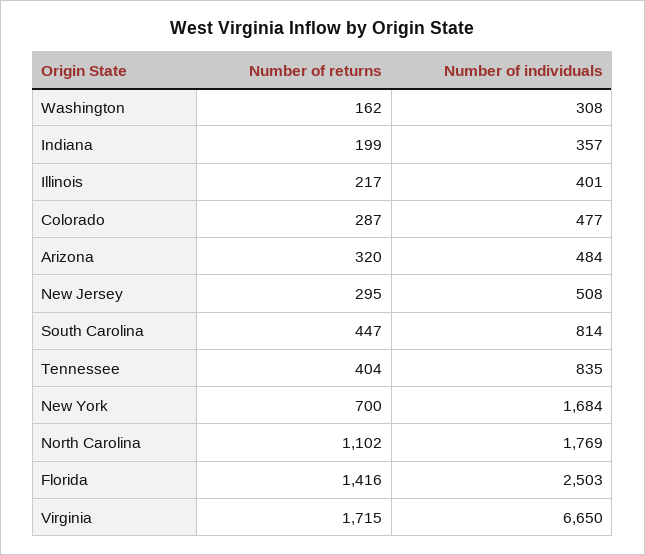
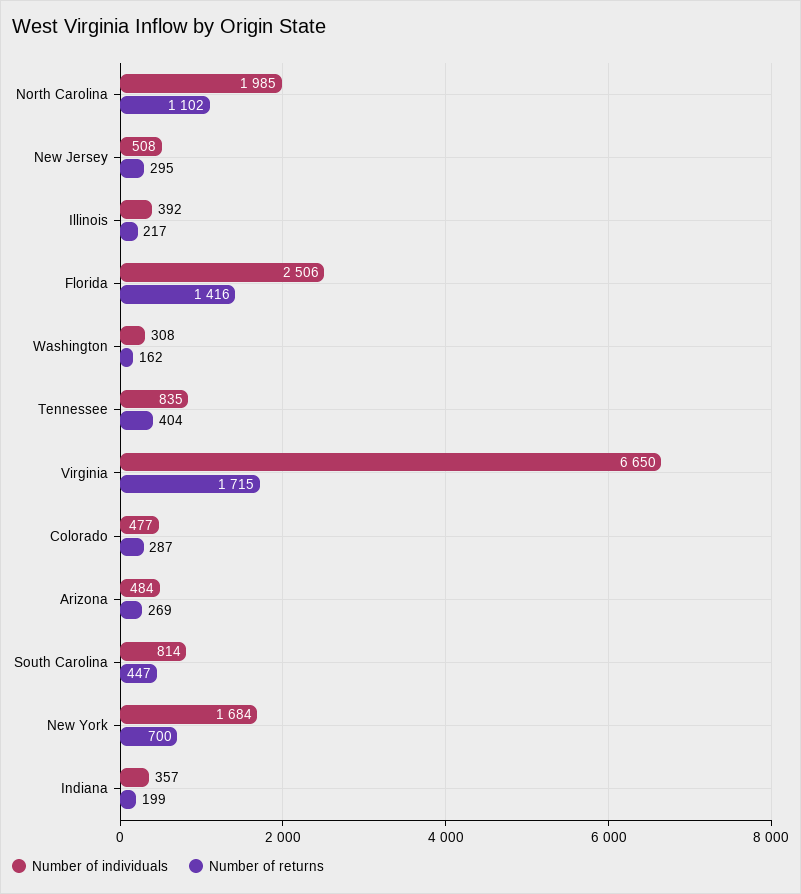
Number of individuals, Illinois: 401 -> 392
Number of returns, Arizona: 320 -> 269
Number of individuals, North Carolina: 1769 -> 1985
Number of individuals, Florida: 2503 -> 2506

